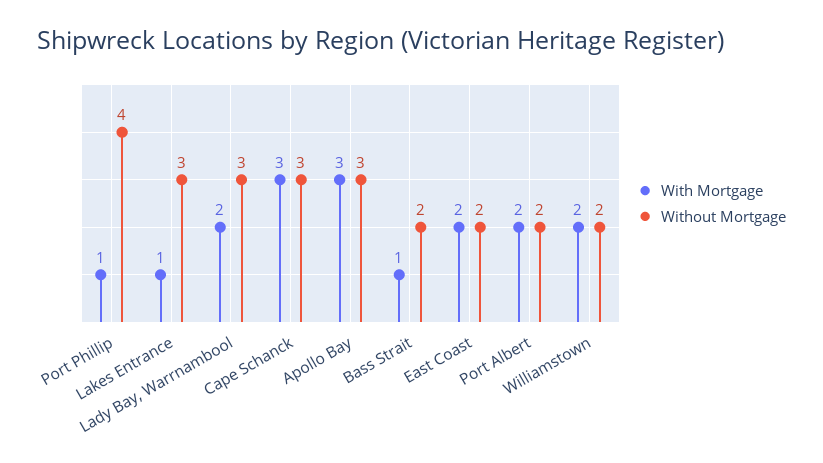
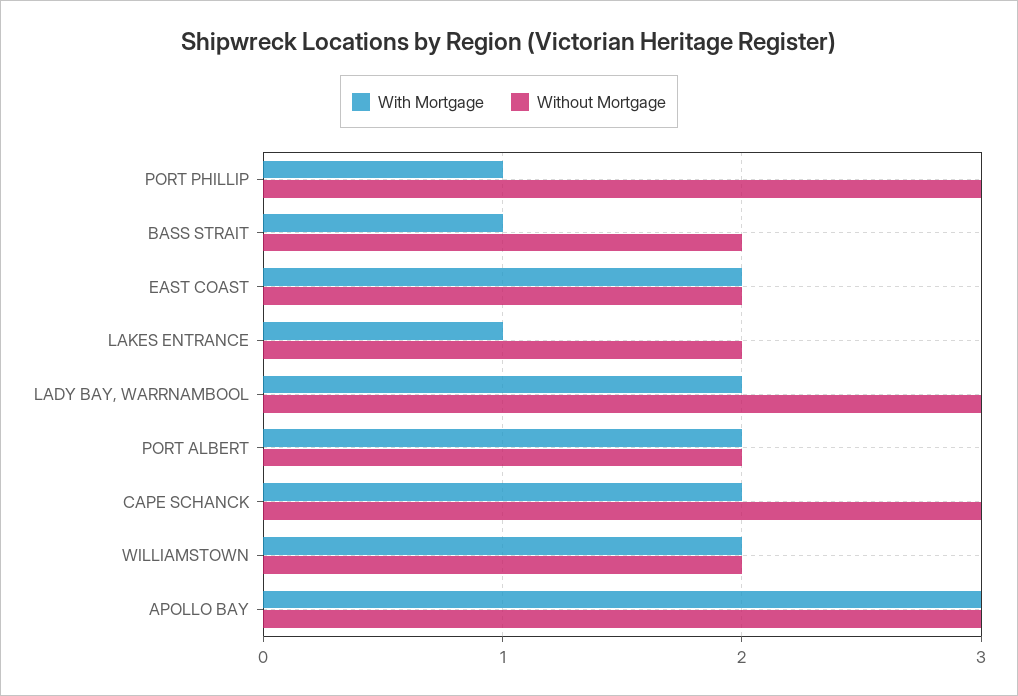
Without Mortgage, Port Phillip: 4 -> 3
Without Mortgage, Lakes Entrance: 3 -> 2
With Mortgage, Cape Schanck: 3 -> 2

